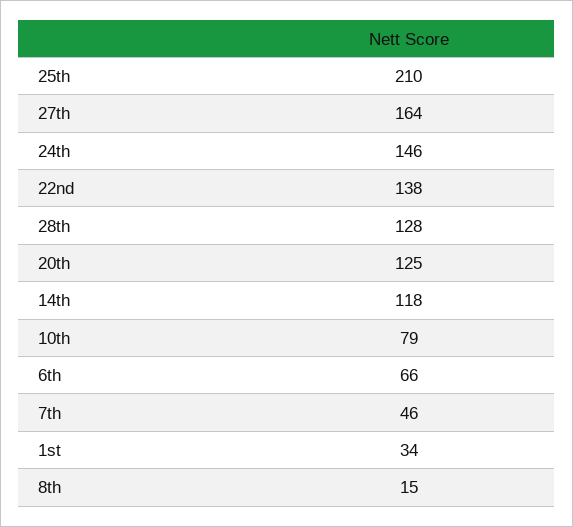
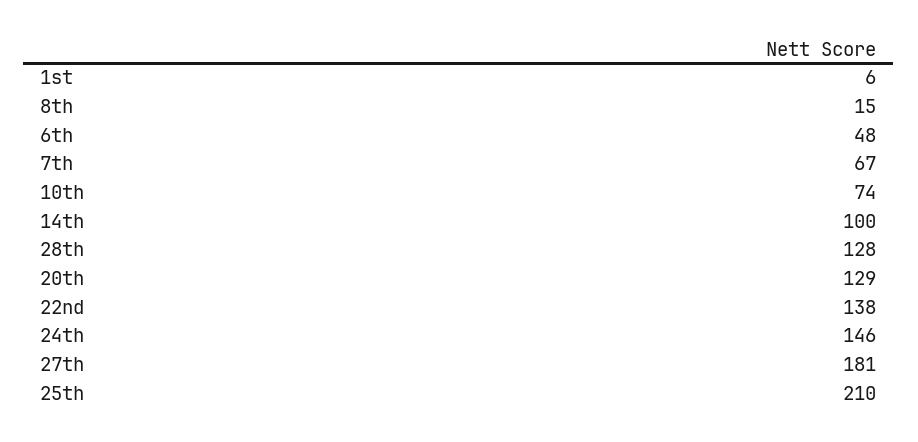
27th: 164 -> 181
20th: 125 -> 129
14th: 118 -> 100
10th: 79 -> 74
6th: 66 -> 48
7th: 46 -> 67
1st: 34 -> 6

